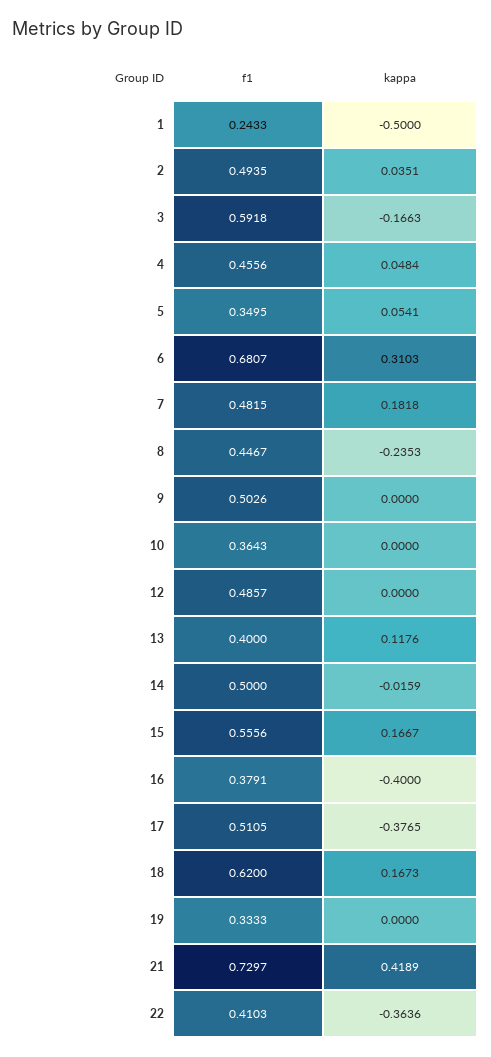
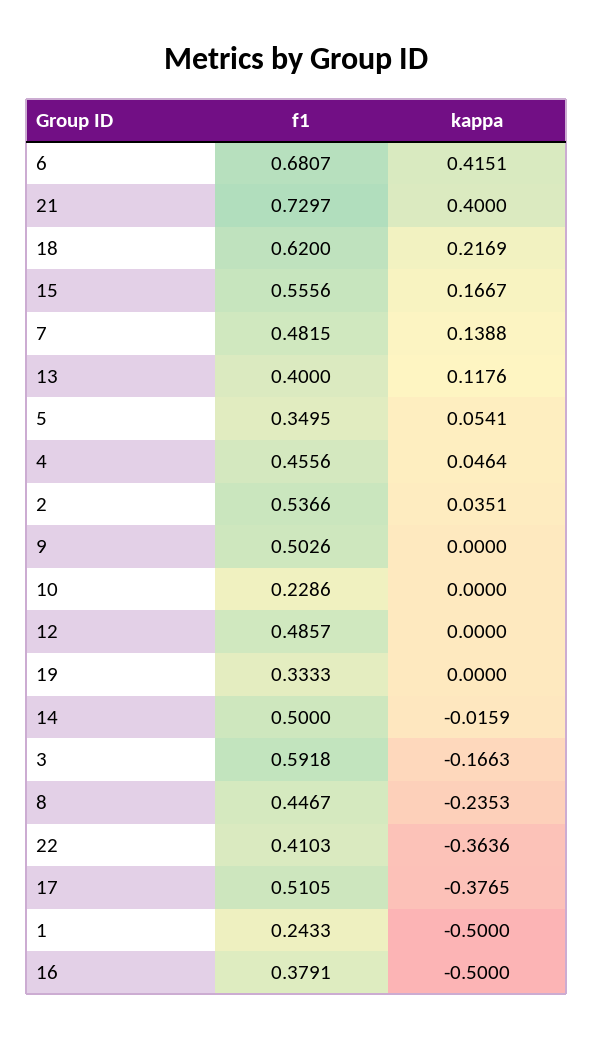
f1, 2: 0.4935 -> 0.5366
kappa, 4: 0.0484 -> 0.0464
kappa, 6: 0.3103 -> 0.4151
kappa, 7: 0.1818 -> 0.1388
f1, 10: 0.3643 -> 0.2286
kappa, 16: -0.4 -> -0.5
kappa, 18: 0.1673 -> 0.2169
kappa, 21: 0.4189 -> 0.4

